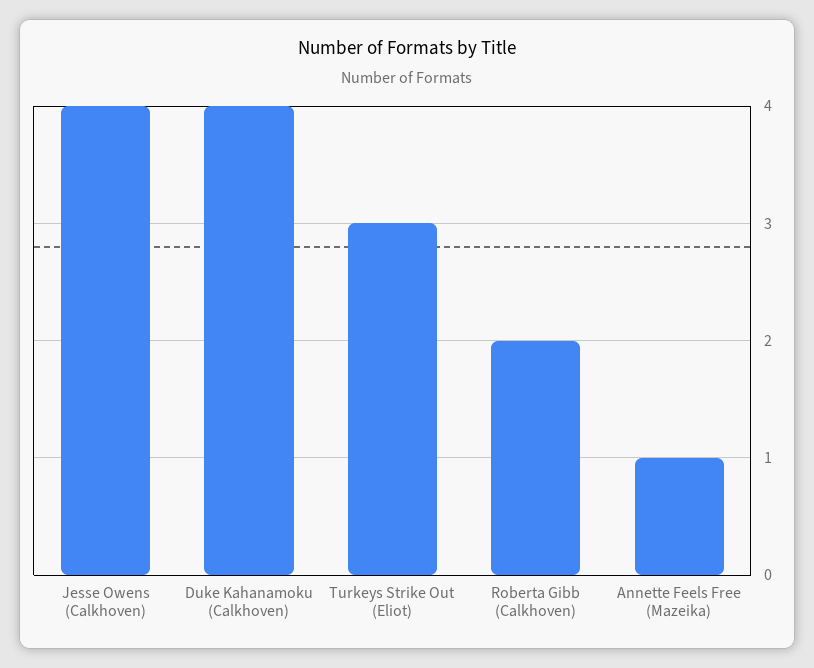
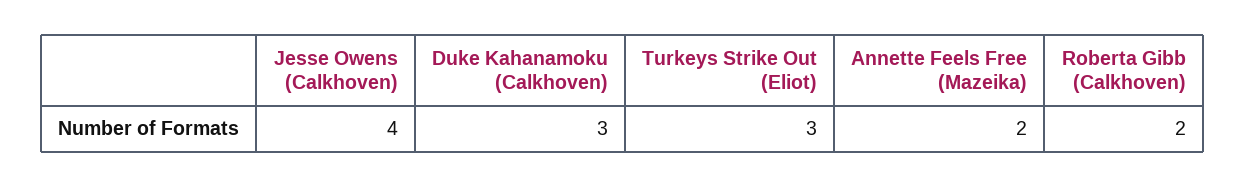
Duke Kahanamoku (Calkhoven): 4 -> 3
Annette Feels Free (Mazeika): 1 -> 2

